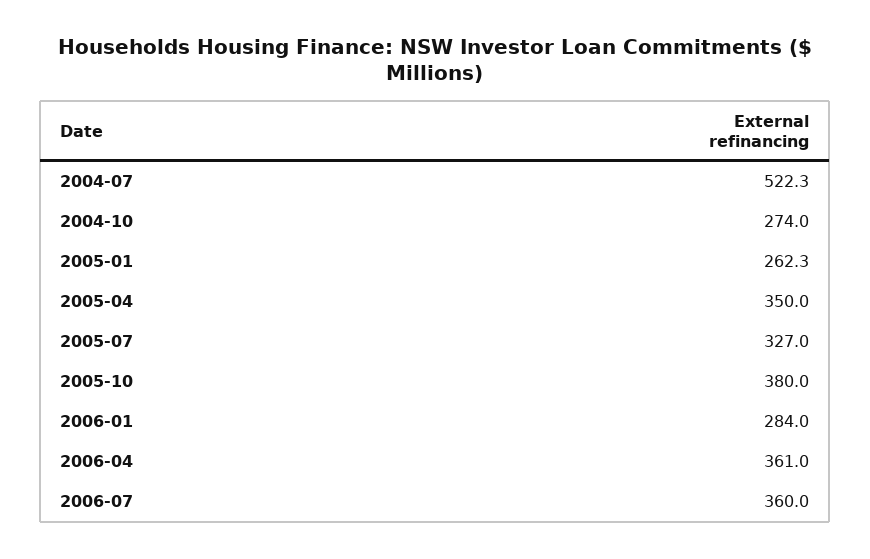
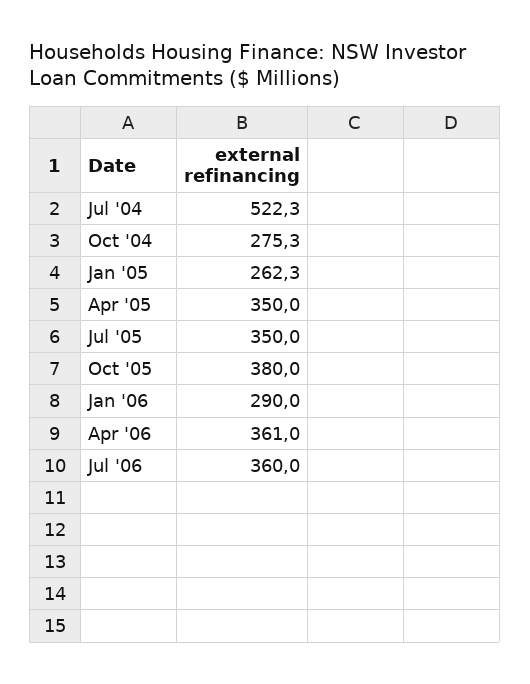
2004-10: 274 -> 275.3
2005-07: 327 -> 350
2006-01: 284 -> 290

